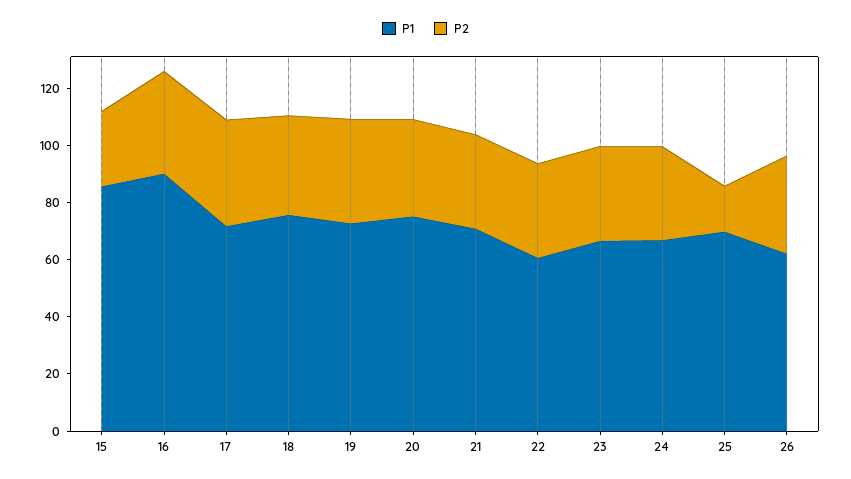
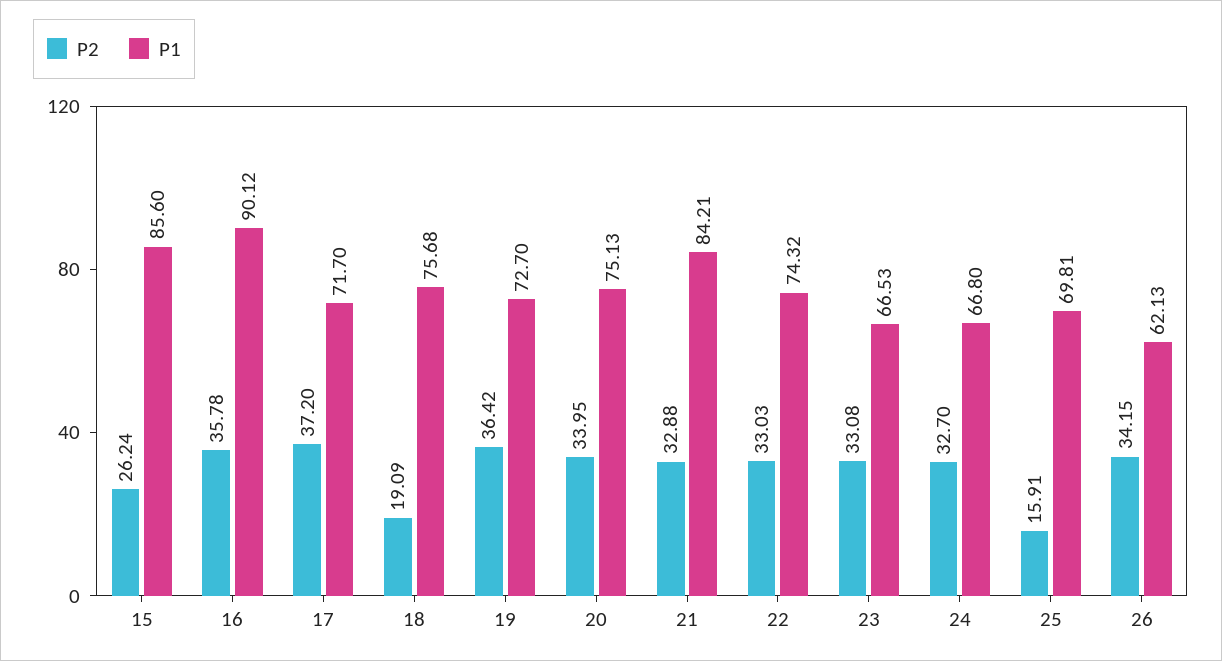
P2, 18: 35 -> 19.09
P1, 21: 70 -> 84.21
P1, 22: 60 -> 74.32

